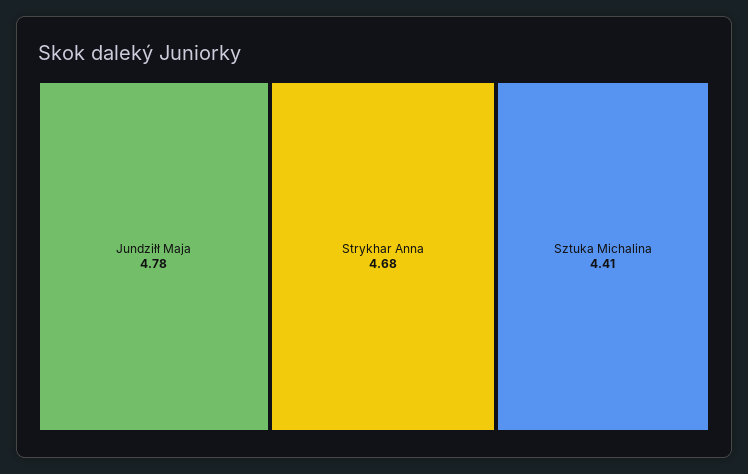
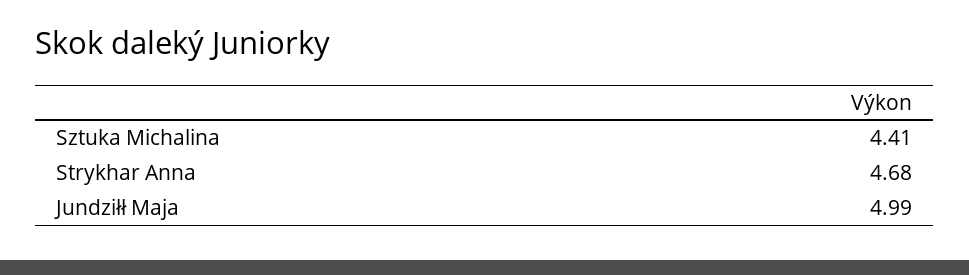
Jundziłł Maja: 4.78 -> 4.99

